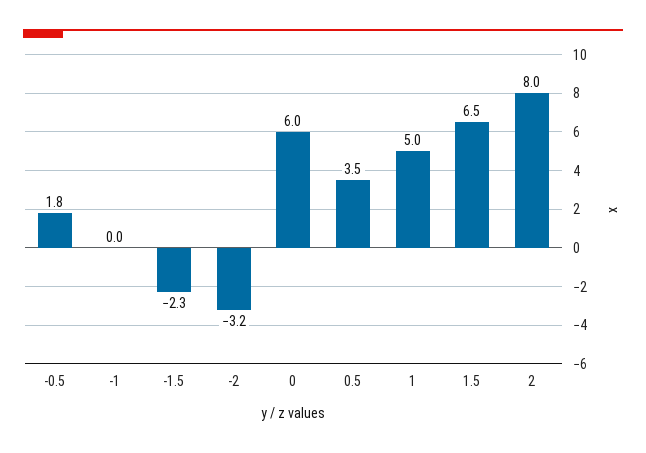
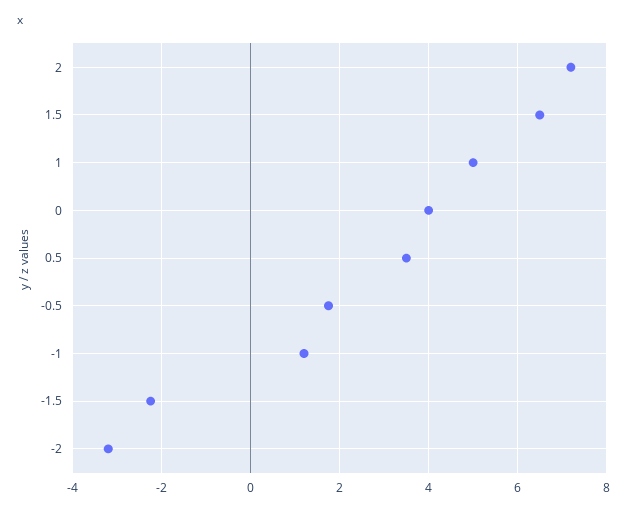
-1: 0 -> 1.2
0: 6 -> 4
2: 8 -> 7.2

